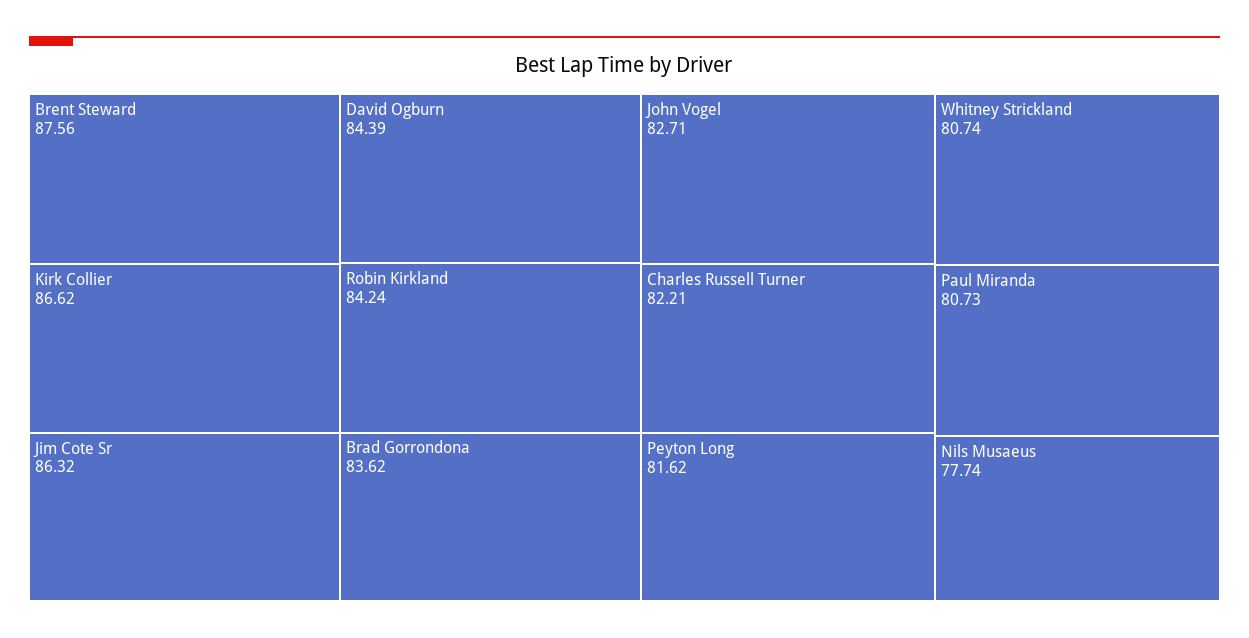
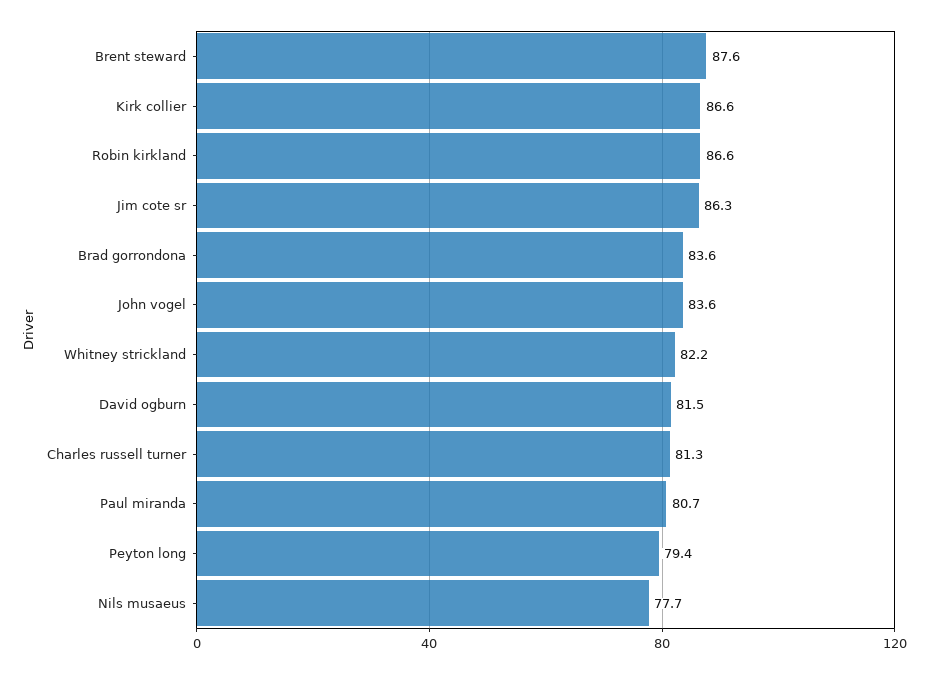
David Ogburn: 84.39 -> 81.5
Robin Kirkland: 84.24 -> 86.6
John Vogel: 82.71 -> 83.6
Charles Russell Turner: 82.21 -> 81.3
Peyton Long: 81.62 -> 79.4
Whitney Strickland: 80.74 -> 82.2

